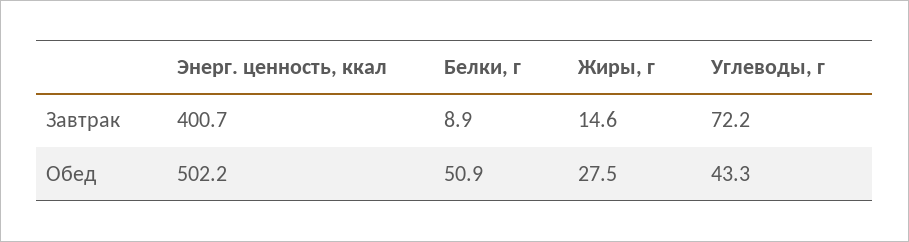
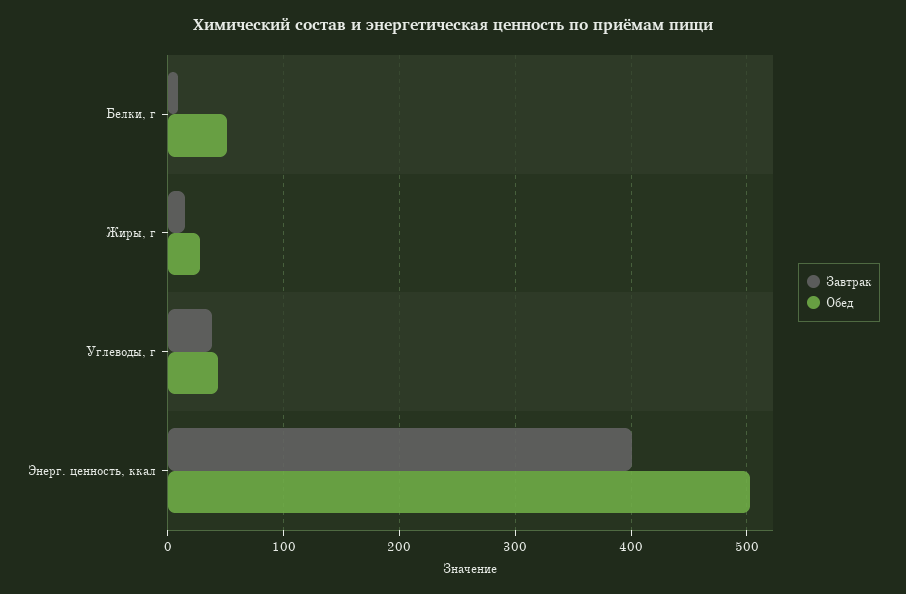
Завтрак, Углеводы, г: 72.2 -> 40

